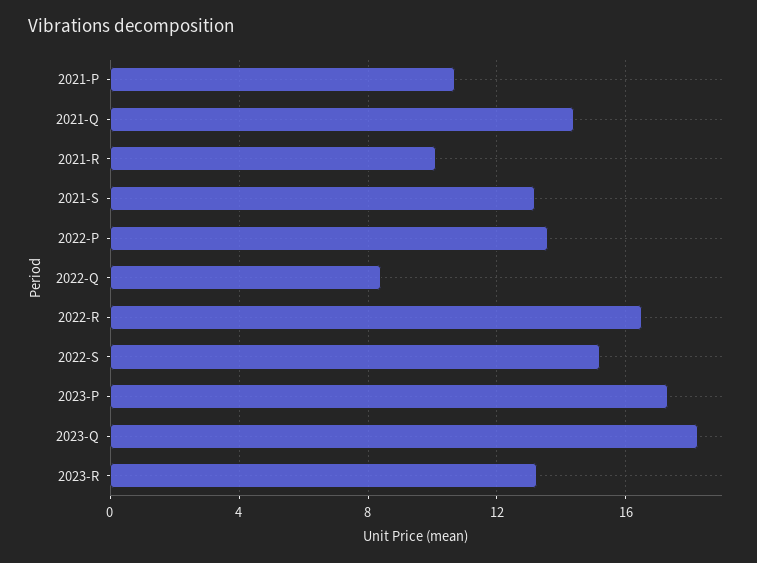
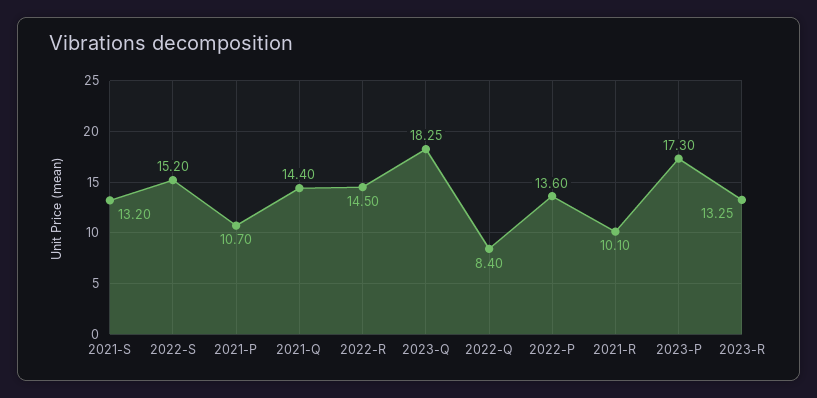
2022-R: 16.5 -> 14.5

